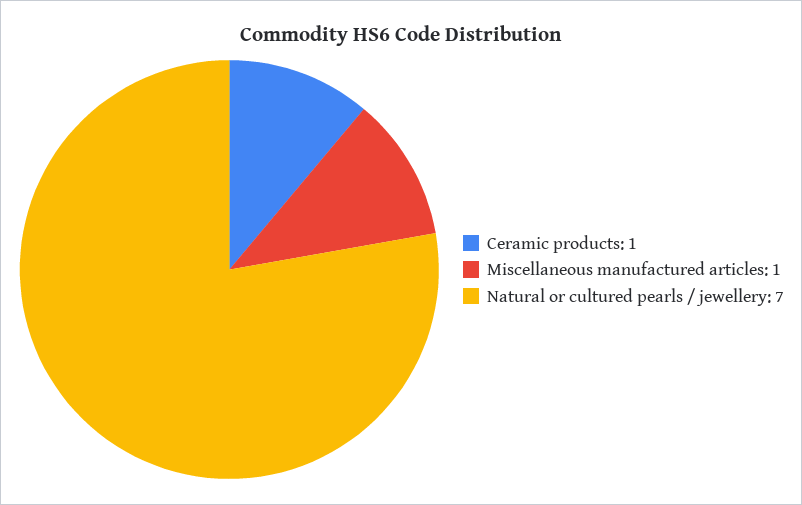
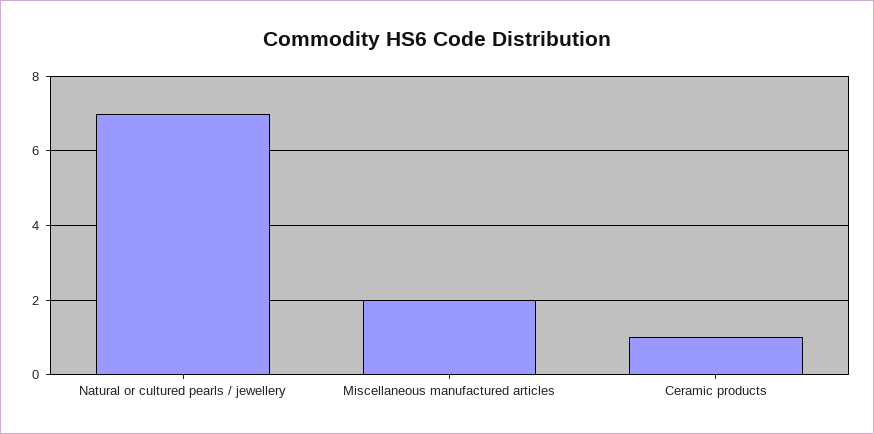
Miscellaneous manufactured articles: 1 -> 2

